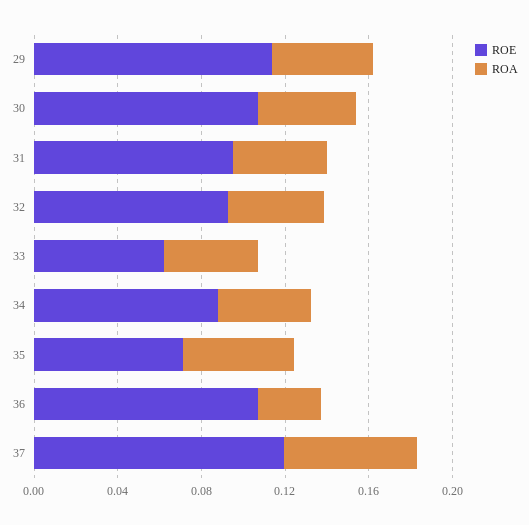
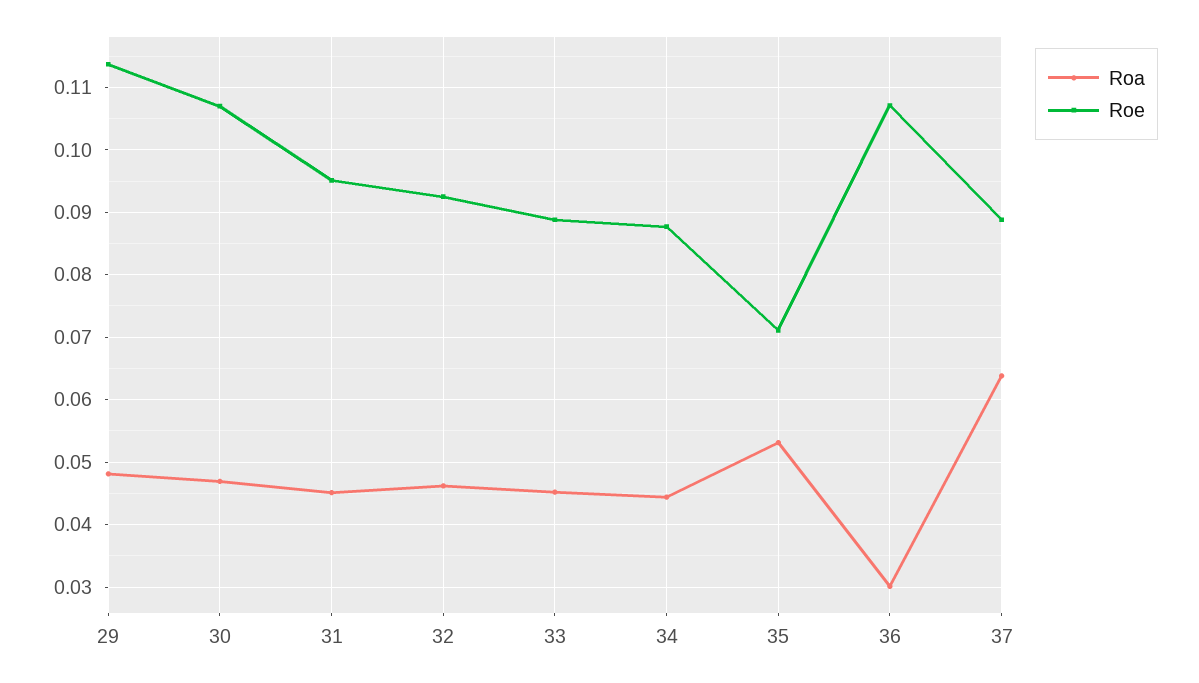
ROE, 33: 0.06 -> 0.089
ROE, 37: 0.12 -> 0.089

